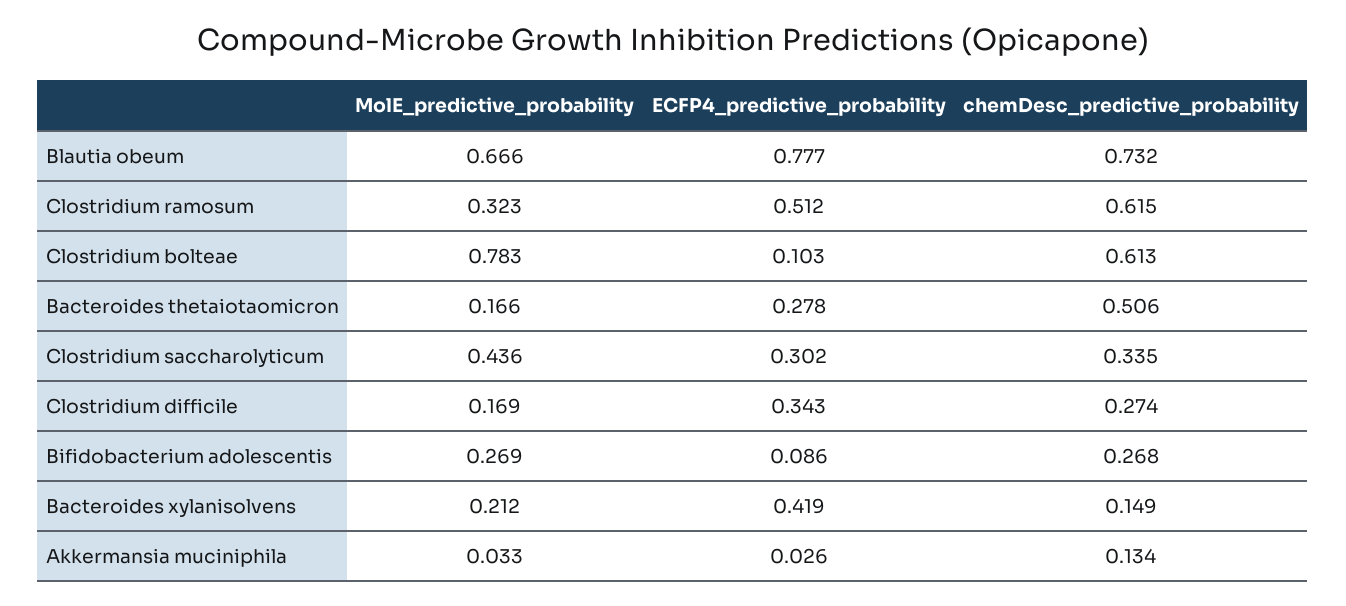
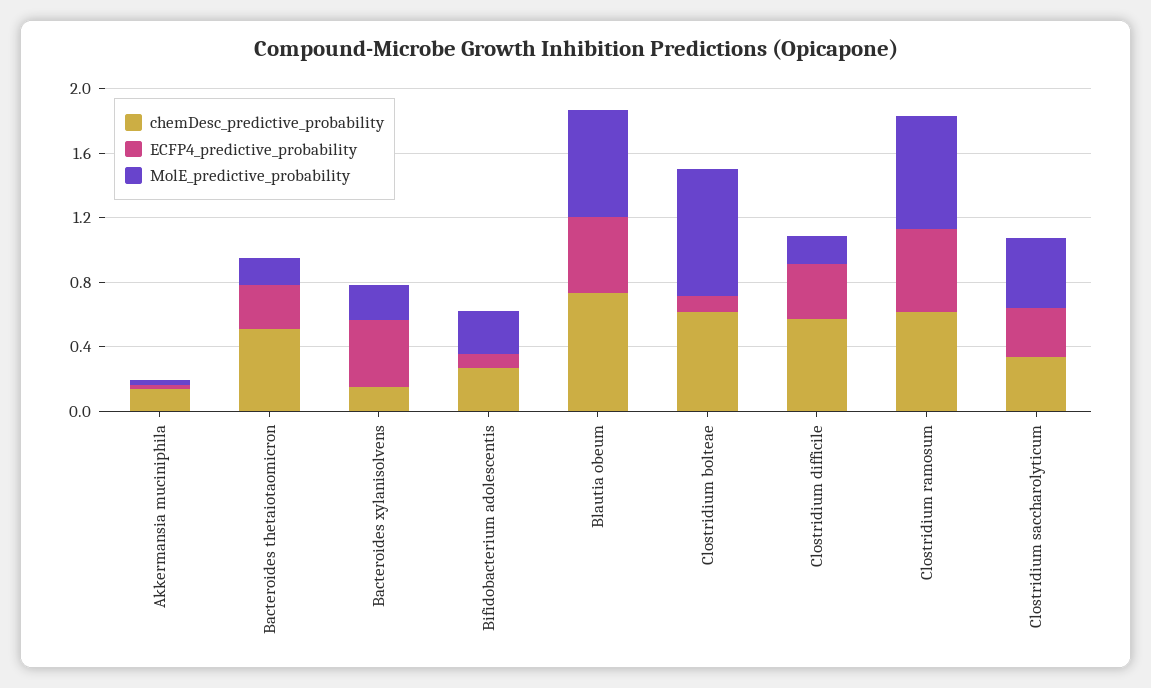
ECFP4_predictive_probability, Blautia obeum: 0.777 -> 0.5
MolE_predictive_probability, Clostridium ramosum: 0.323 -> 0.7
chemDesc_predictive_probability, Clostridium difficile: 0.274 -> 0.6

